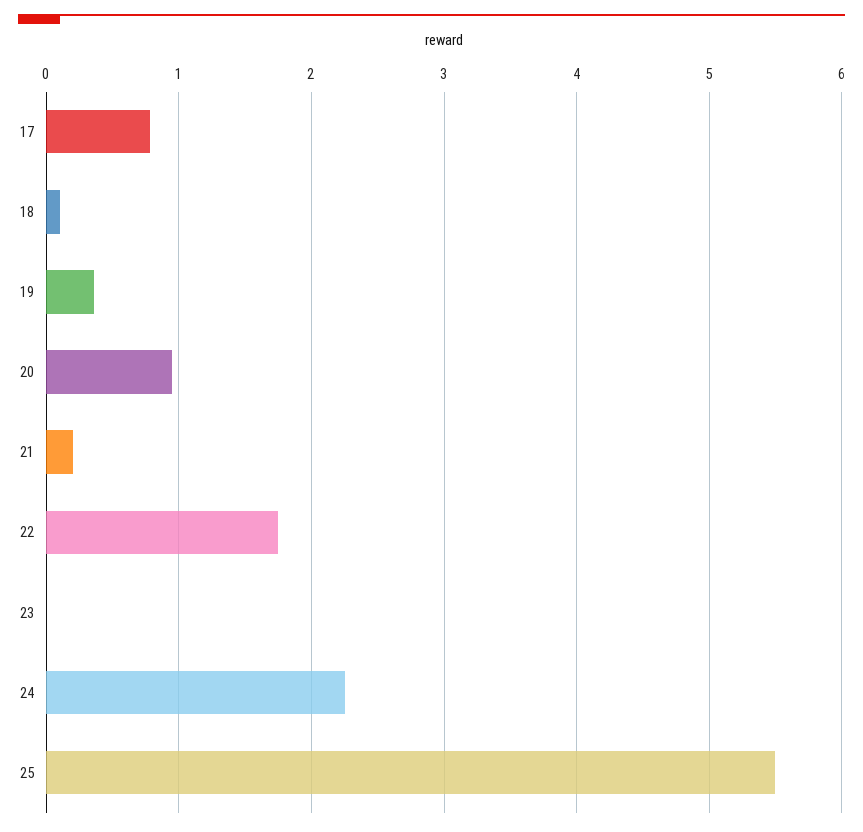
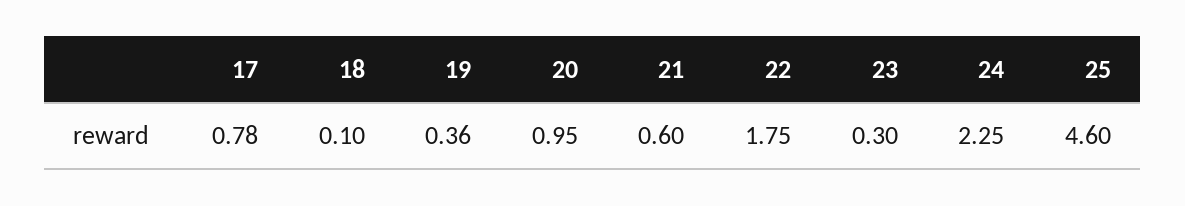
21: 0.2 -> 0.6
23: 0 -> 0.3
25: 5.5 -> 4.6

